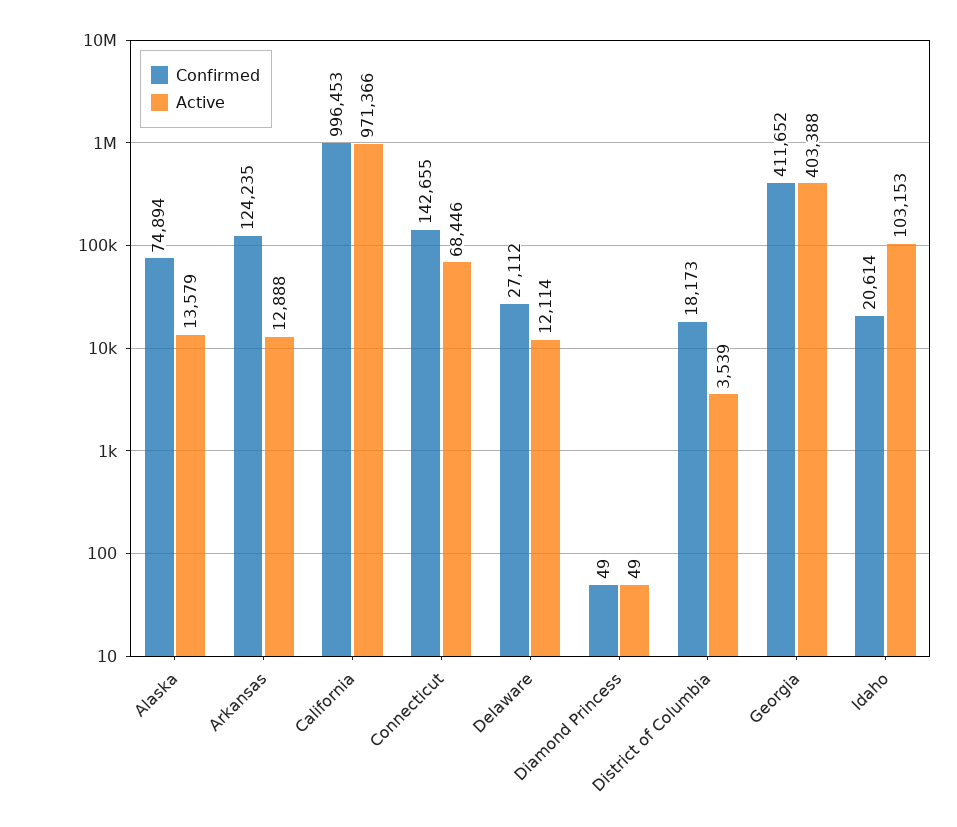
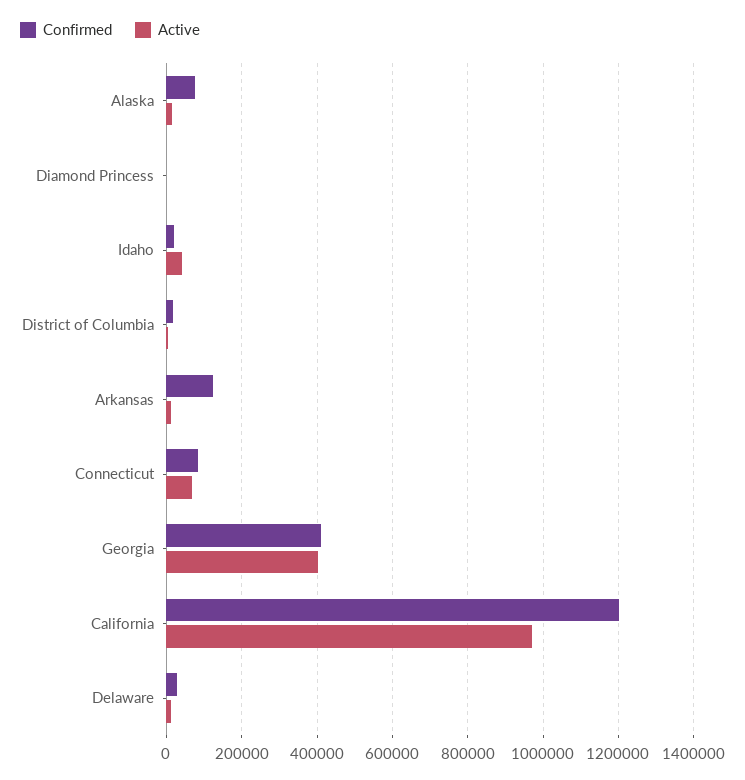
Confirmed, California: 996453 -> 1200000
Confirmed, Connecticut: 142655 -> 80000
Active, Idaho: 103153 -> 40000

